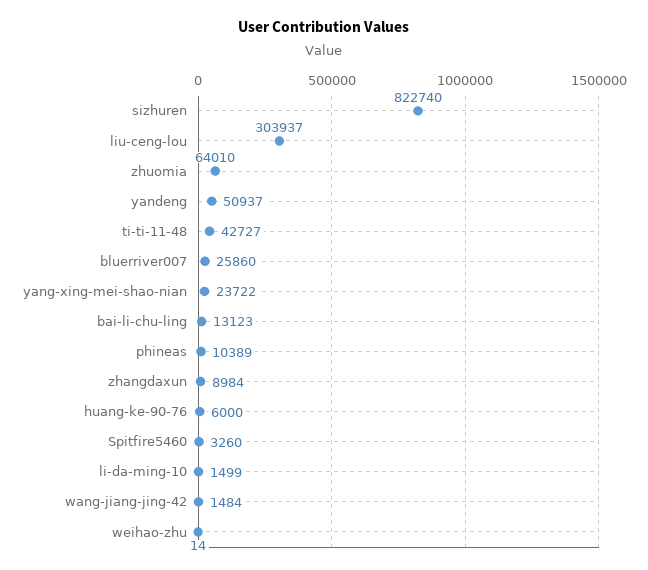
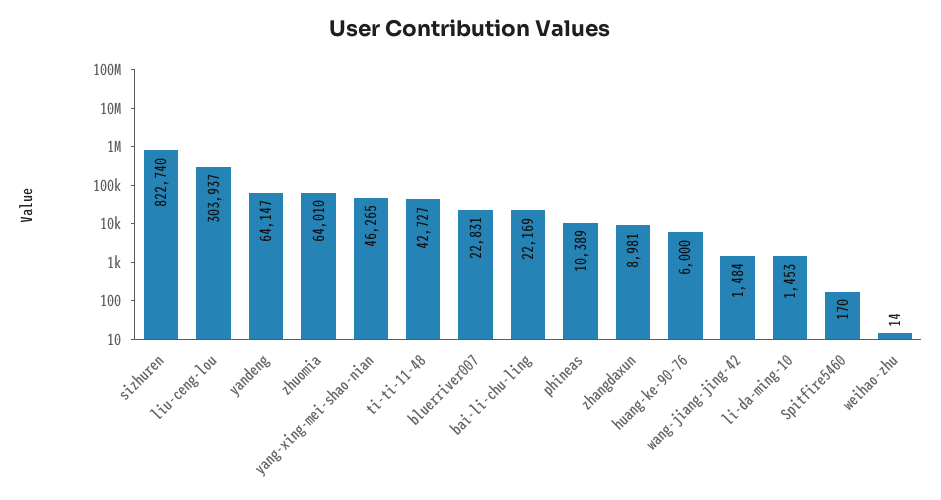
yandeng: 50937 -> 64147
bluerriver007: 25860 -> 22831
yang-xing-mei-shao-nian: 23722 -> 46265
bai-li-chu-ling: 13123 -> 22169
zhangdaxun: 8984 -> 8981
Spitfire5460: 3260 -> 170
li-da-ming-10: 1499 -> 1453

